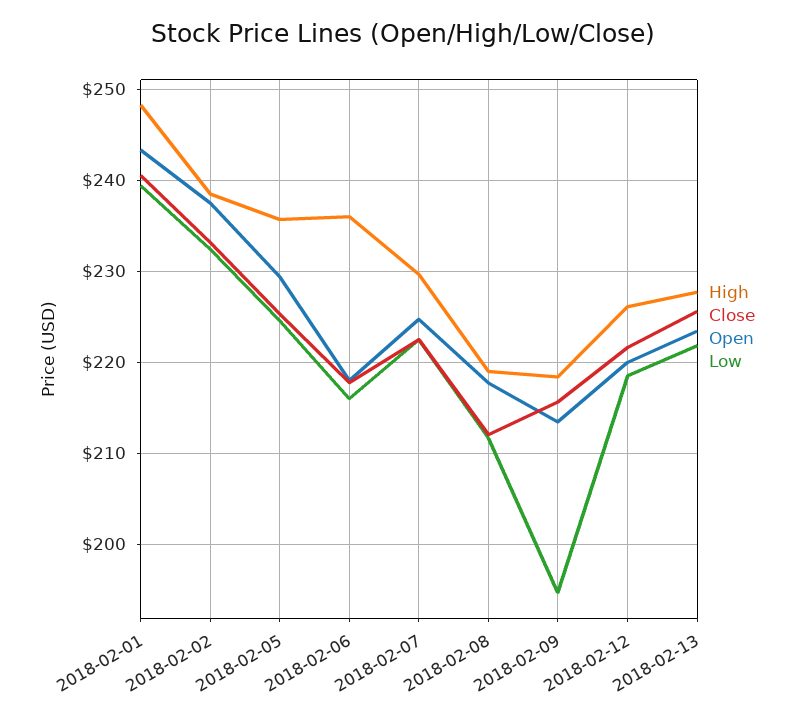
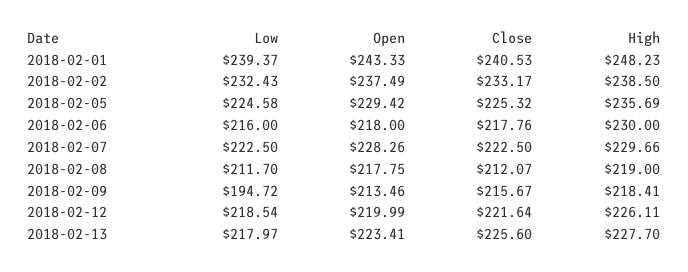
High, 2018-02-06: 236 -> 230
Open, 2018-02-07: 225 -> 228.26
Low, 2018-02-13: 222 -> 217.97

